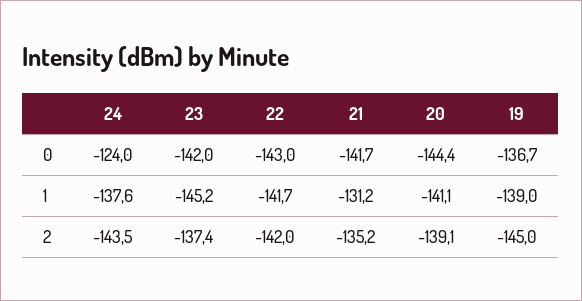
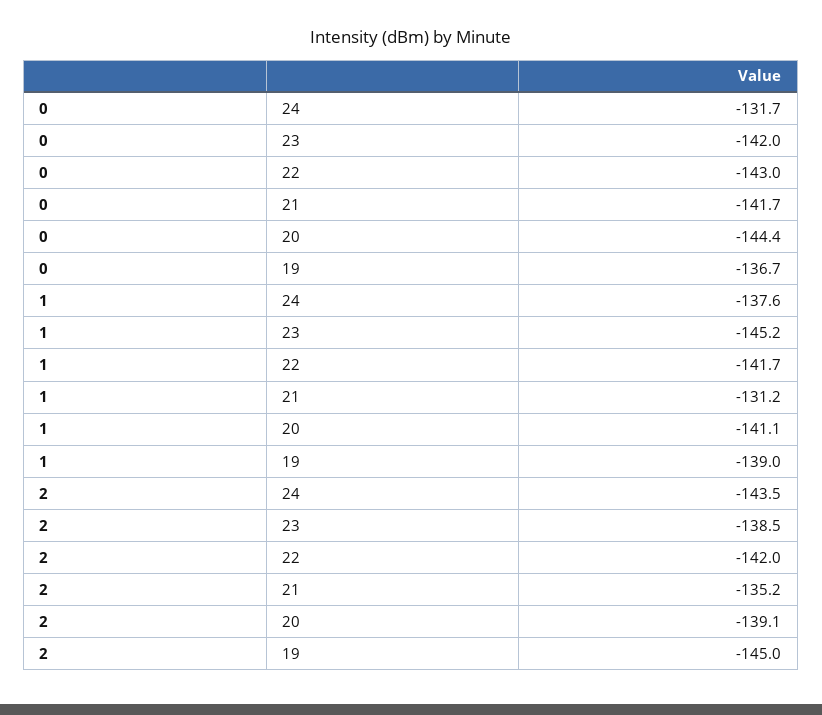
24, 0: -124 -> -131.7
23, 2: -137.4 -> -138.5

